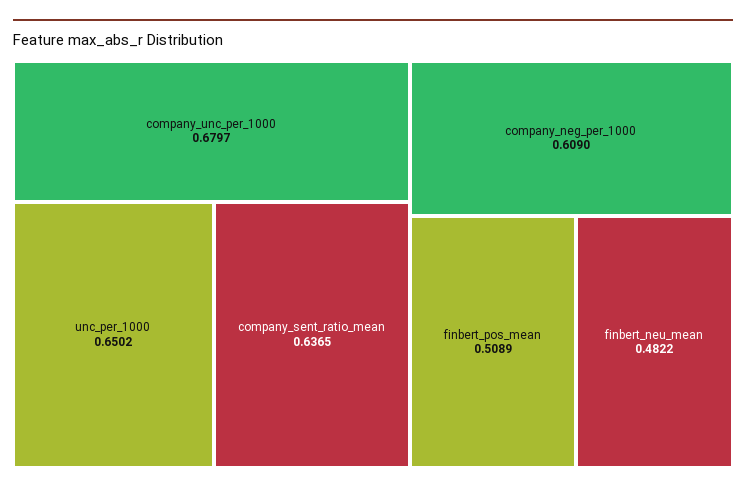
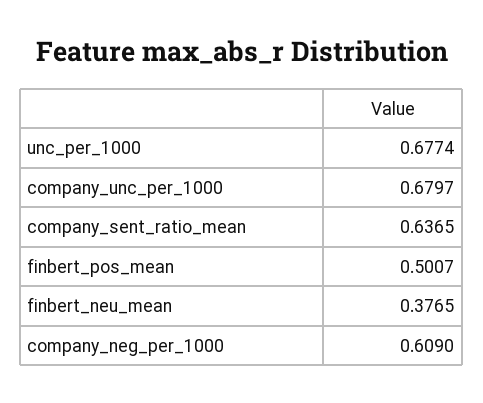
unc_per_1000: 0.6502 -> 0.6774
finbert_pos_mean: 0.5089 -> 0.5007
finbert_neu_mean: 0.4822 -> 0.3765

